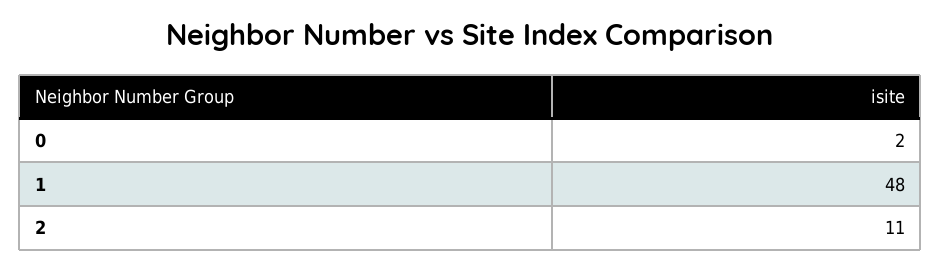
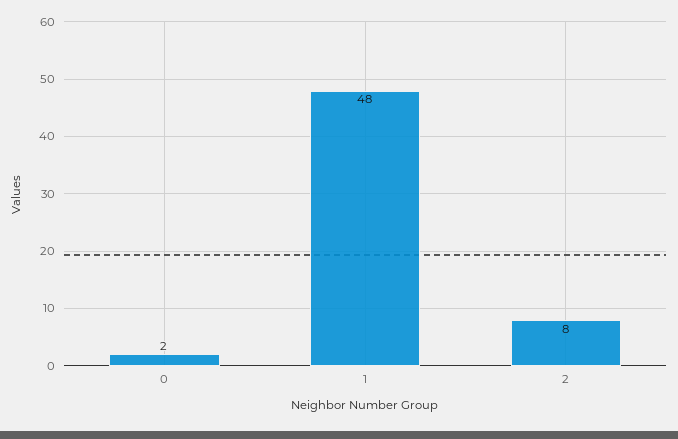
2: 11 -> 8

